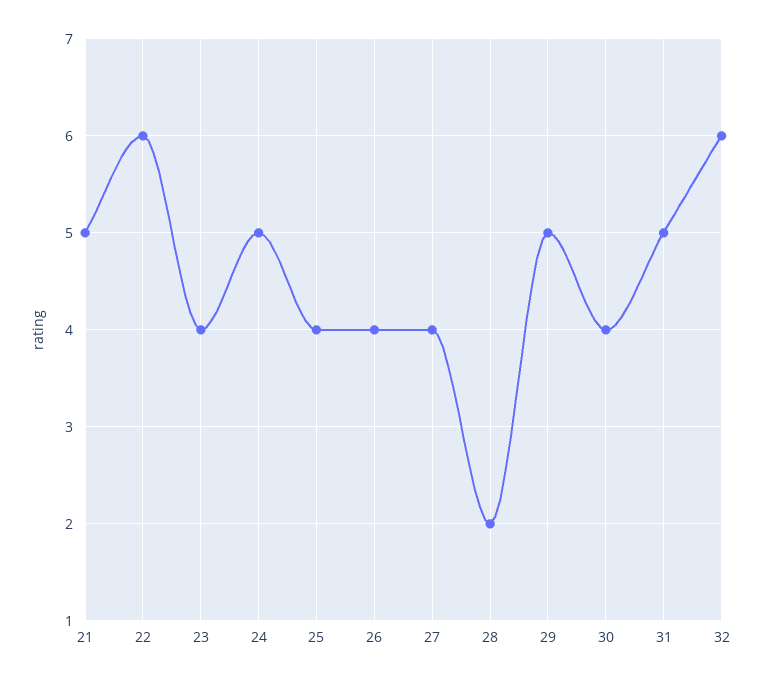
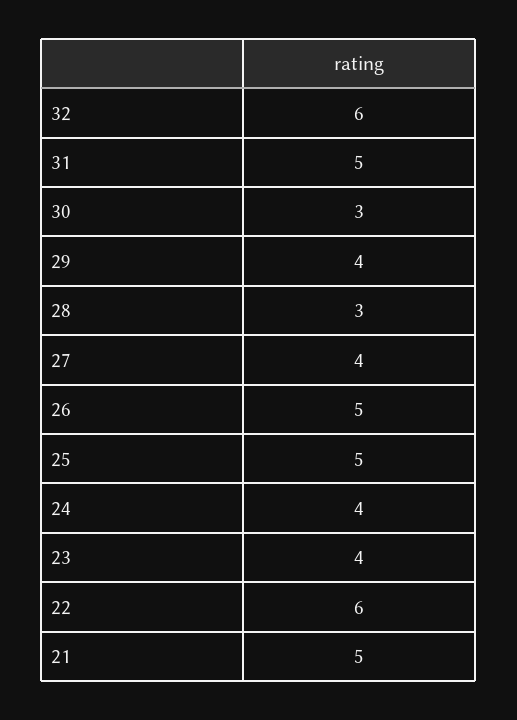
24: 5 -> 4
25: 4 -> 5
26: 4 -> 5
28: 2 -> 3
29: 5 -> 4
30: 4 -> 3

